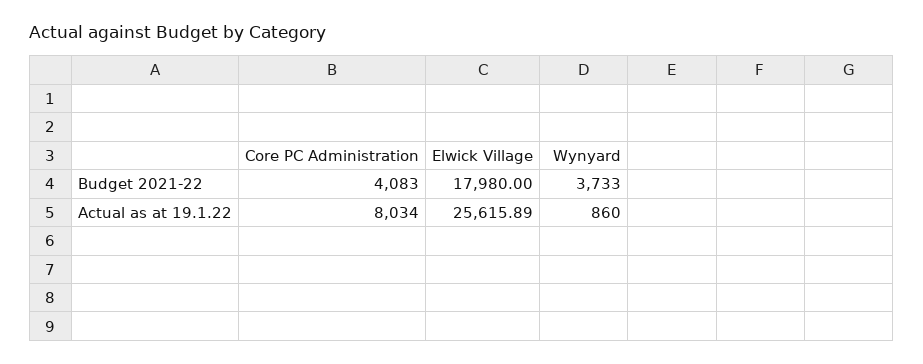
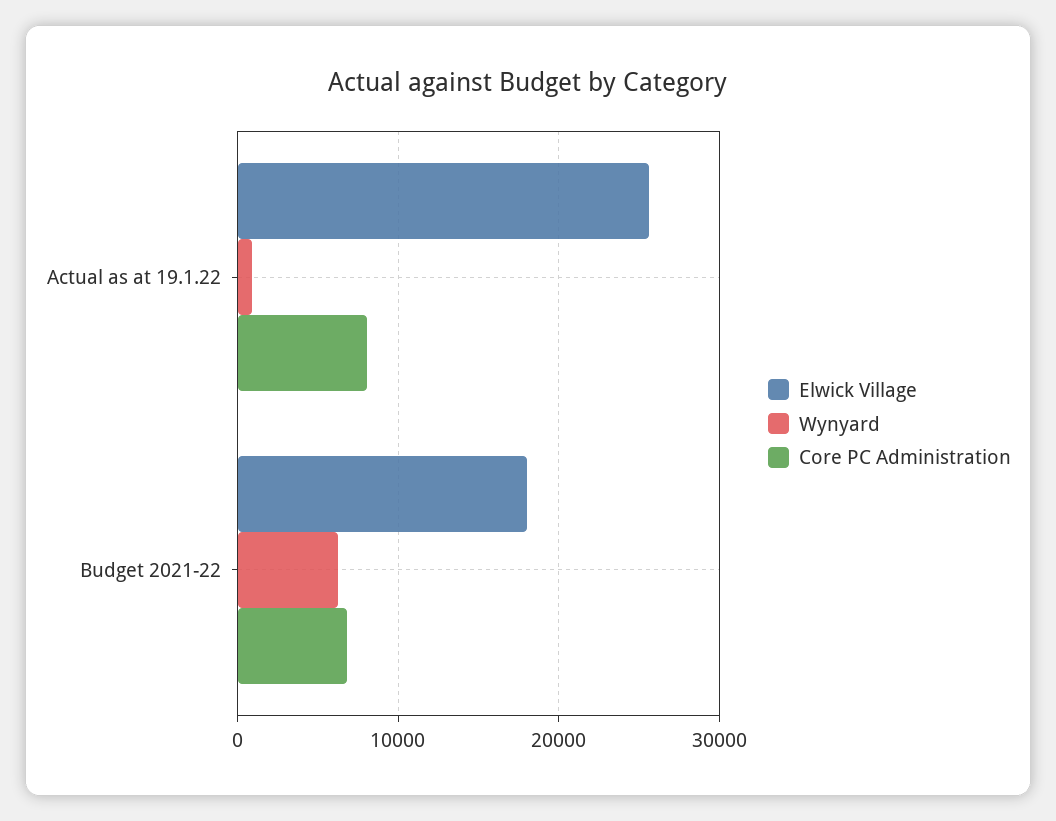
Core PC Administration, Budget 2021-22: 4083 -> 7000
Wynyard, Budget 2021-22: 3733 -> 6000

